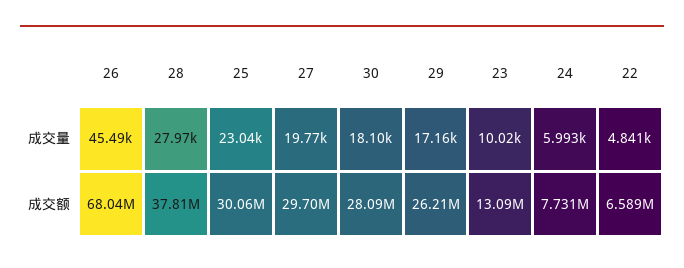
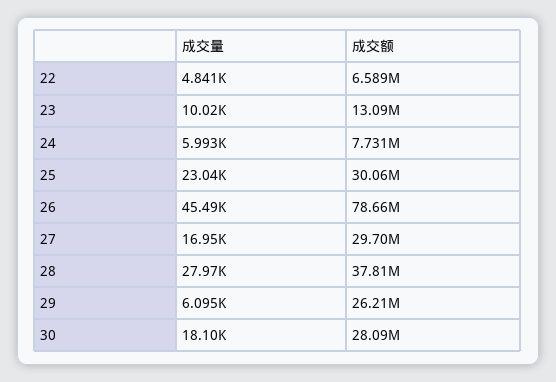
27, 成交量: 19770 -> 16950
29, 成交量: 17160 -> 6095
26, 成交额: 68040000 -> 78660000

